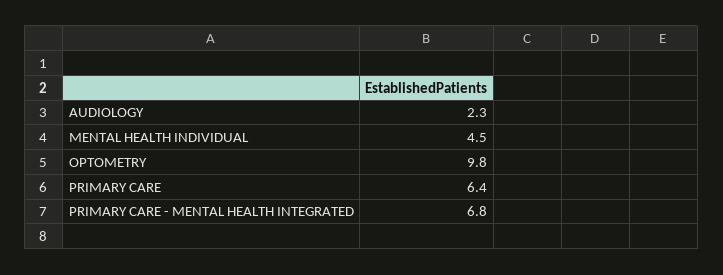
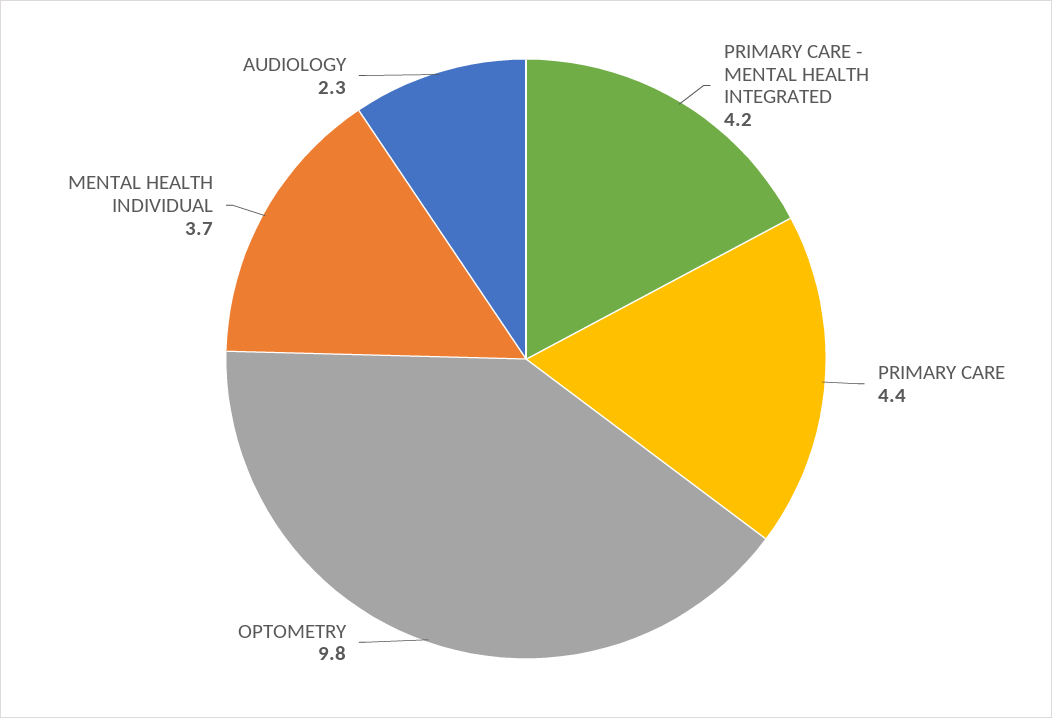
MENTAL HEALTH INDIVIDUAL: 4.5 -> 3.7
PRIMARY CARE: 6.4 -> 4.4
PRIMARY CARE - MENTAL HEALTH INTEGRATED: 6.8 -> 4.2

